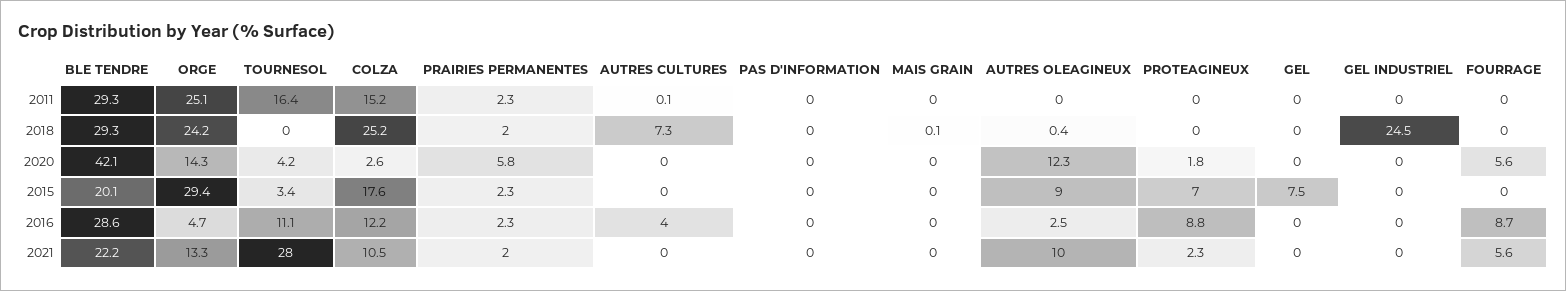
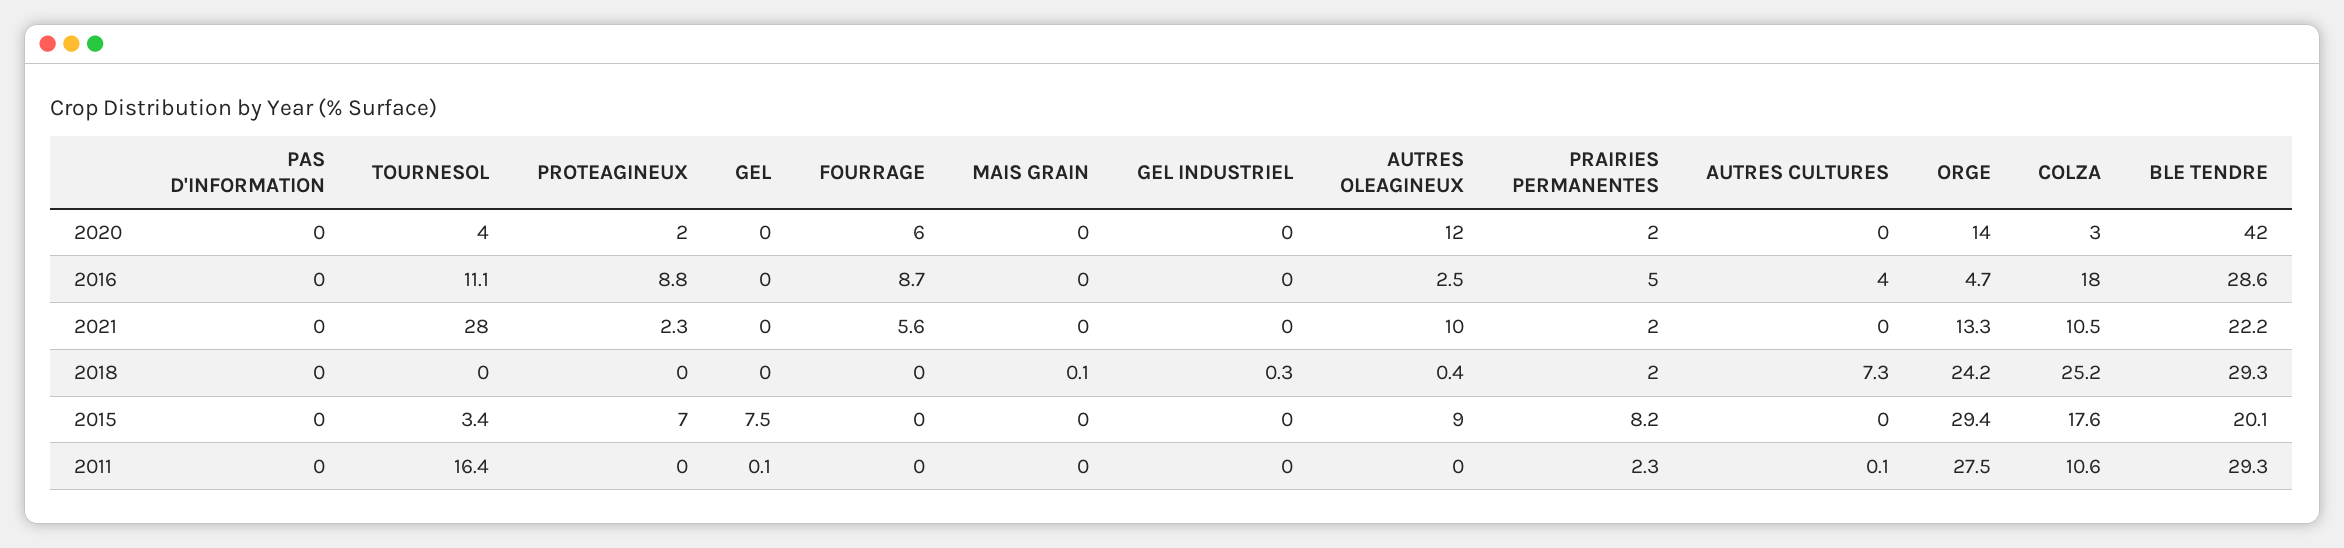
ORGE, 2011: 25.1 -> 27.5
COLZA, 2011: 15.2 -> 10.6
GEL, 2011: 0 -> 0.1
GEL INDUSTRIEL, 2018: 24.5 -> 0.3
PRAIRIES PERMANENTES, 2020: 5.8 -> 2
PRAIRIES PERMANENTES, 2015: 2.3 -> 8.2
COLZA, 2016: 12.2 -> 18
PRAIRIES PERMANENTES, 2016: 2.3 -> 5

